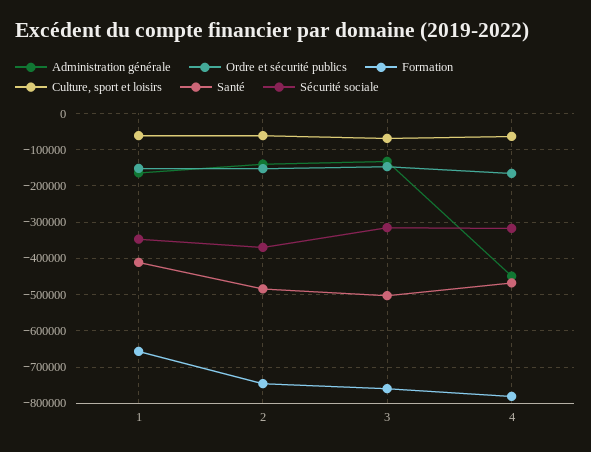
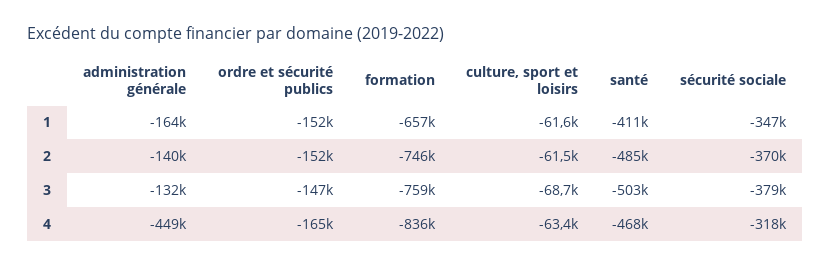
Sécurité sociale, 3: -320000 -> -379000
Formation, 4: -780000 -> -836000

